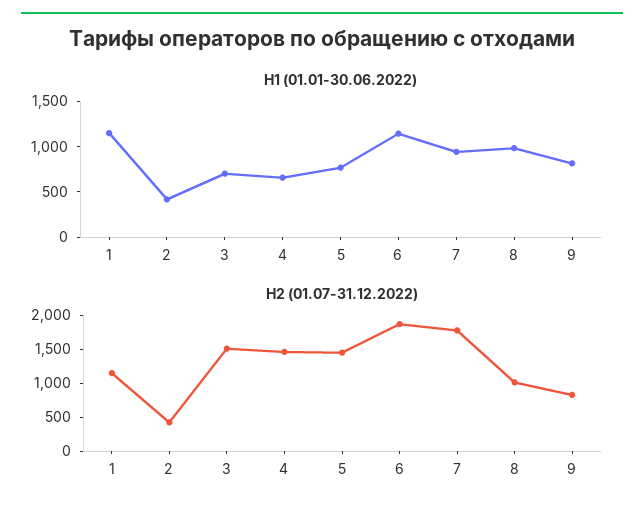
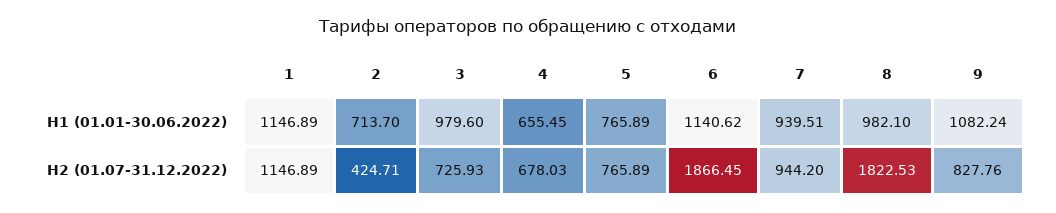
H1 (01.01-30.06.2022), 2: 400 -> 713.7
H1 (01.01-30.06.2022), 3: 700 -> 979.6
H1 (01.01-30.06.2022), 9: 800 -> 1082.24
H2 (01.07-31.12.2022), 3: 1500 -> 725.93
H2 (01.07-31.12.2022), 4: 1500 -> 678.03
H2 (01.07-31.12.2022), 5: 1500 -> 765.89
H2 (01.07-31.12.2022), 7: 1750 -> 944.2
H2 (01.07-31.12.2022), 8: 1000 -> 1822.53

